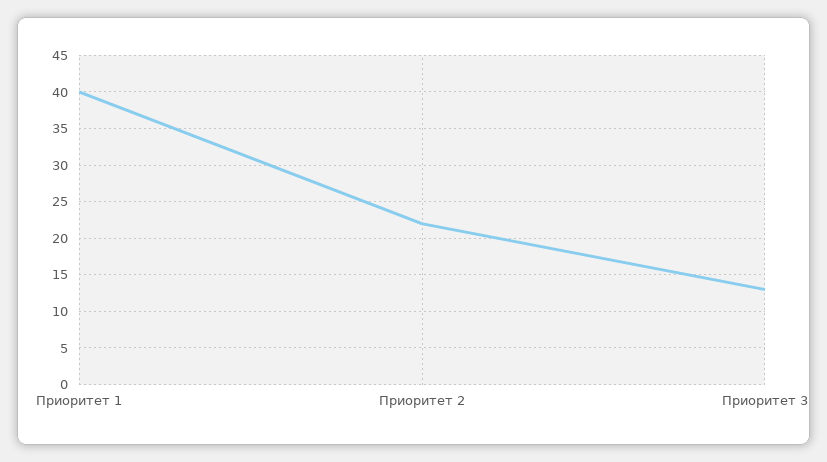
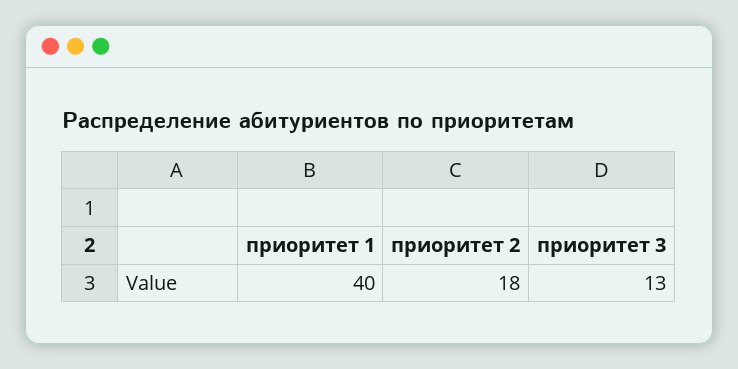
Приоритет 2: 22 -> 18

